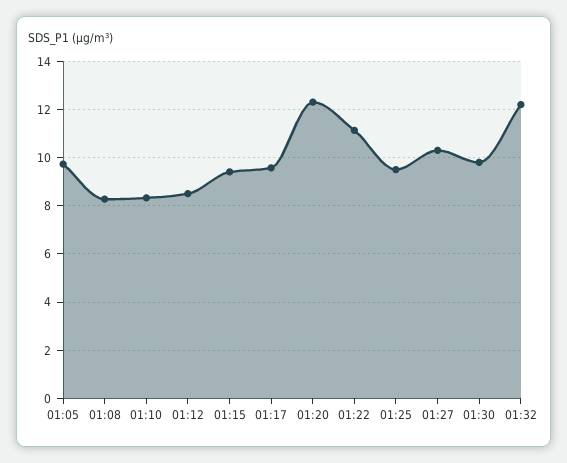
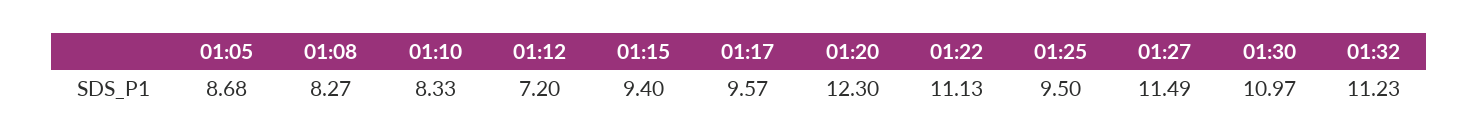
01:05: 9.75 -> 8.68
01:12: 8.5 -> 7.2
01:27: 10.25 -> 11.49
01:30: 9.75 -> 10.97
01:32: 12.25 -> 11.23

